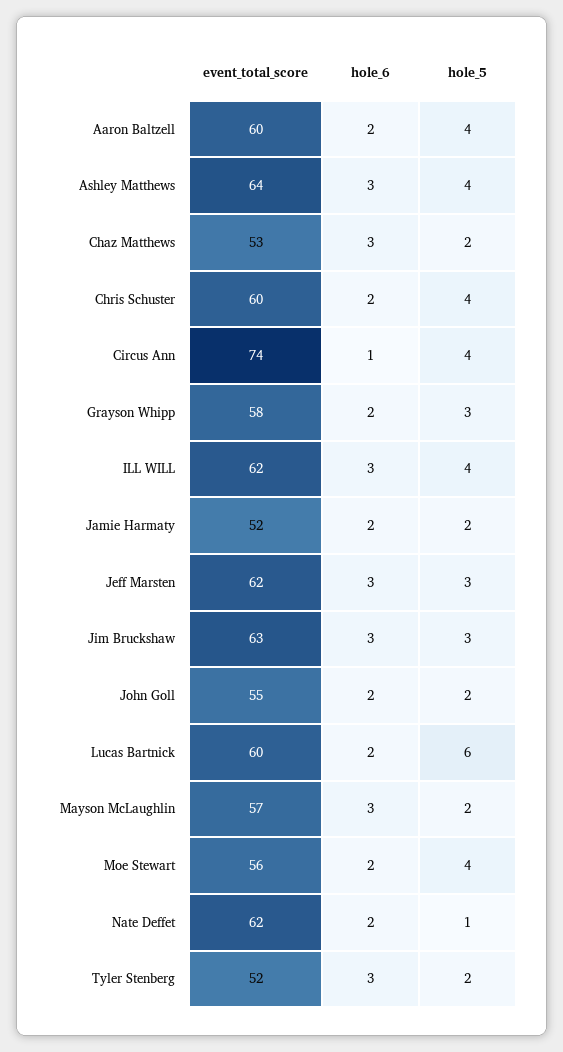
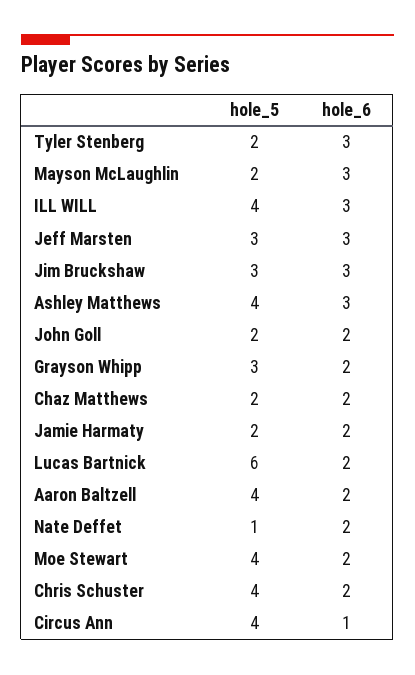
event_total_score, Aaron Baltzell: 60 -> none
event_total_score, Ashley Matthews: 64 -> none
event_total_score, Chaz Matthews: 53 -> none
hole_6, Chaz Matthews: 3 -> 2
event_total_score, Chris Schuster: 60 -> none
event_total_score, Circus Ann: 74 -> none
event_total_score, Grayson Whipp: 58 -> none
event_total_score, ILL WILL: 62 -> none
event_total_score, Jamie Harmaty: 52 -> none
event_total_score, Jeff Marsten: 62 -> none
event_total_score, Jim Bruckshaw: 63 -> none
event_total_score, John Goll: 55 -> none
event_total_score, Lucas Bartnick: 60 -> none
event_total_score, Mayson McLaughlin: 57 -> none
event_total_score, Moe Stewart: 56 -> none
event_total_score, Nate Deffet: 62 -> none
event_total_score, Tyler Stenberg: 52 -> none

